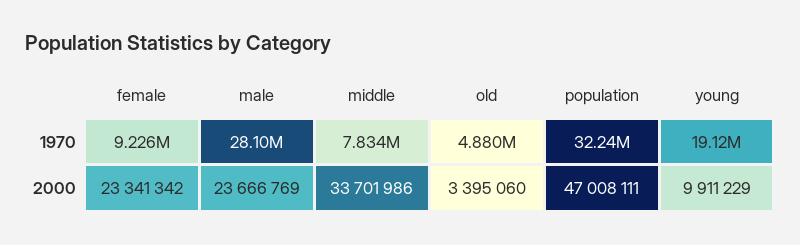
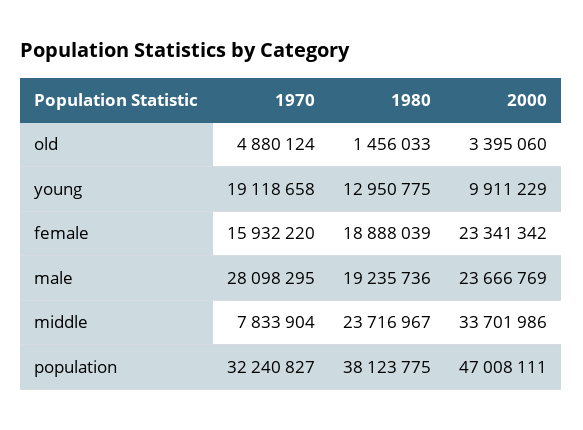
female, 1970: 9226000 -> 15932220
old, 1980: none -> 1456033
young, 1980: none -> 12950775
female, 1980: none -> 18888039
male, 1980: none -> 19235736
middle, 1980: none -> 23716967
population, 1980: none -> 38123775

